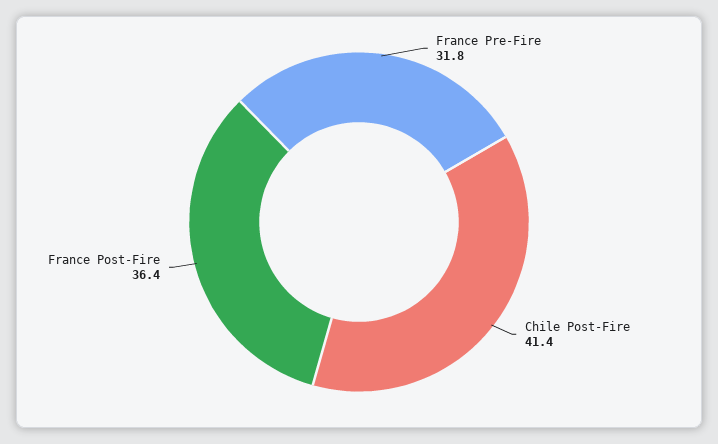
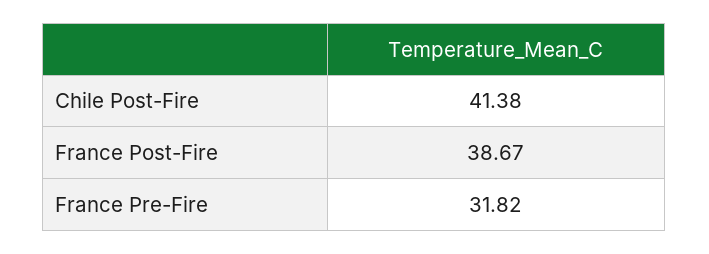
France Post-Fire: 36.4 -> 38.67

